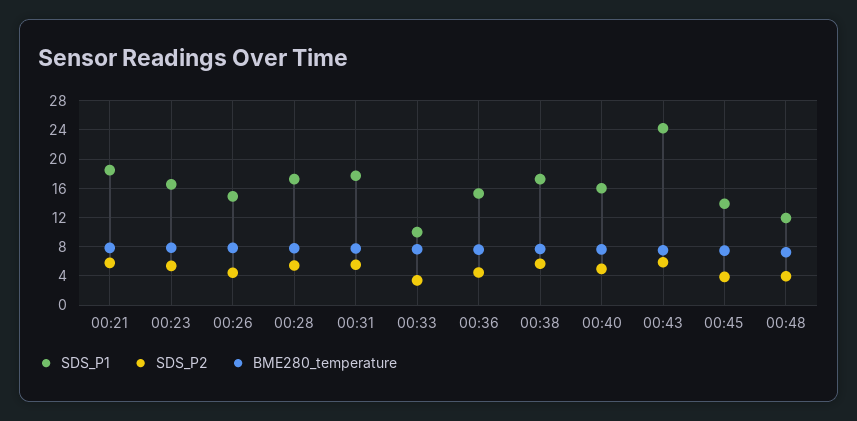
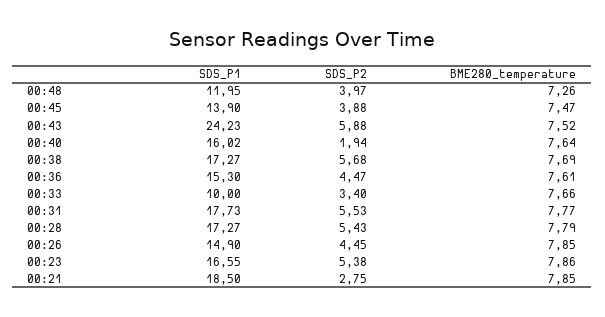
SDS_P2, 00:21: 6 -> 2.75
SDS_P2, 00:40: 5 -> 1.94

